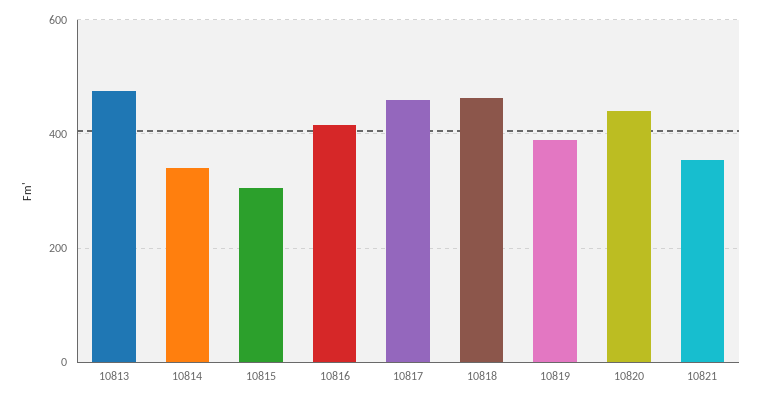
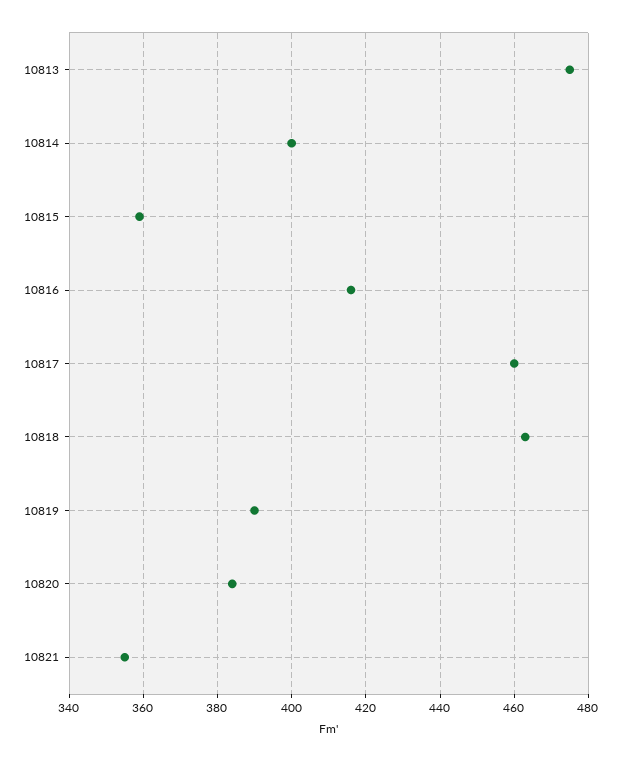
10814: 340 -> 400
10815: 300 -> 360
10820: 440 -> 385

